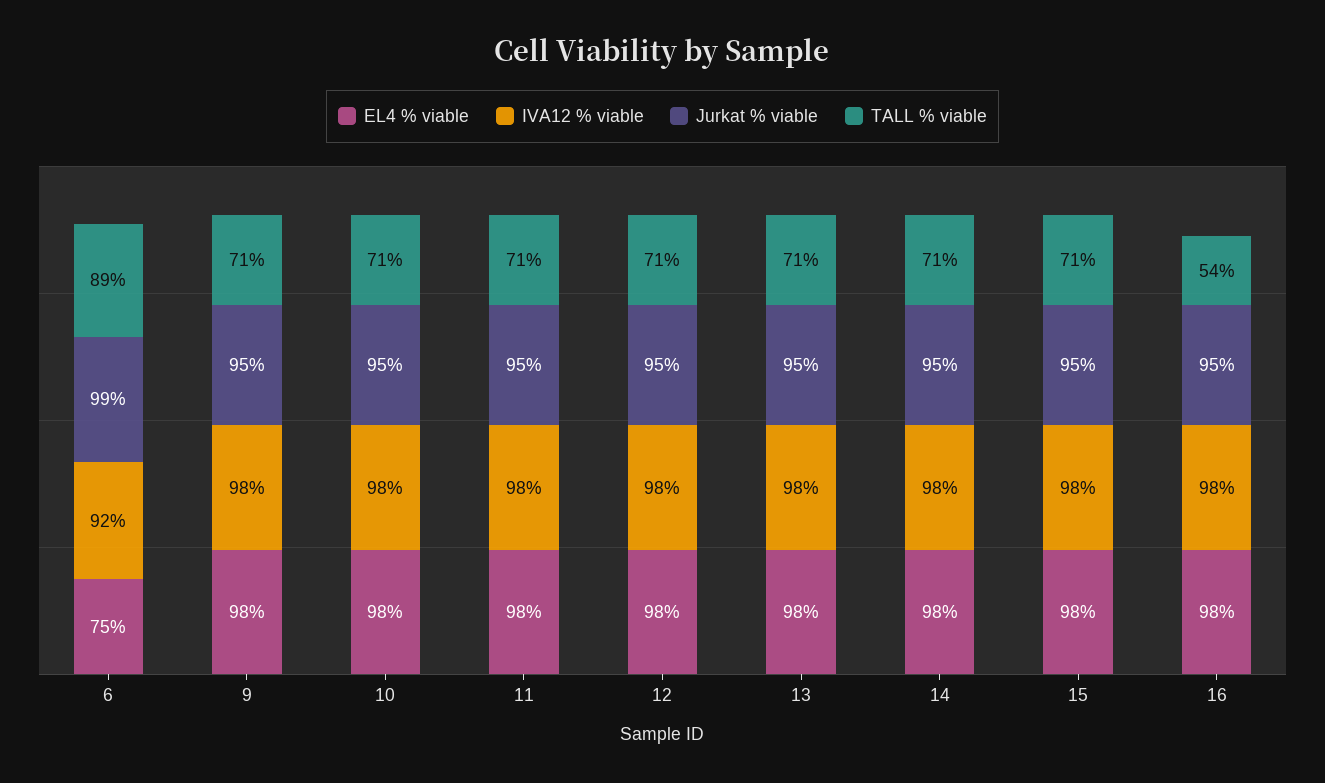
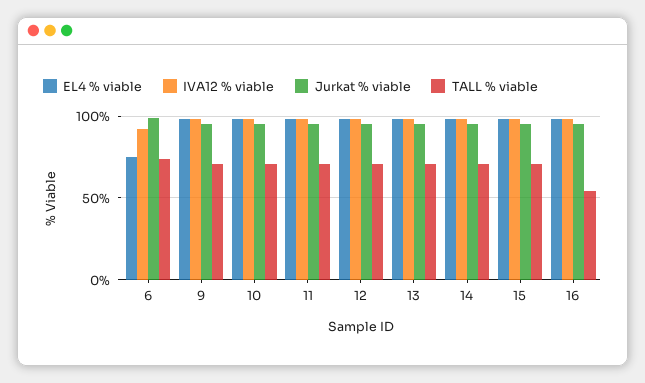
TALL % viable, 6: 89 -> 75

